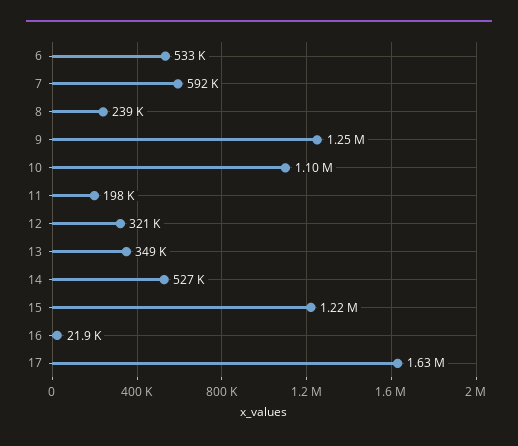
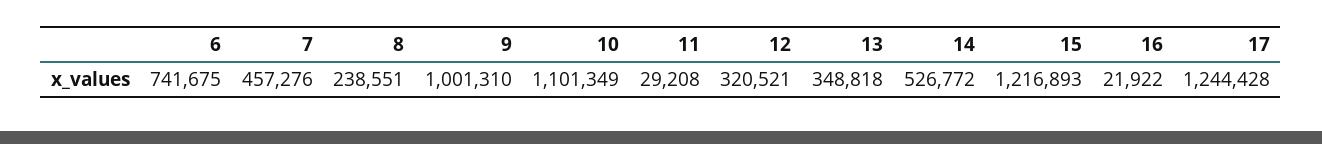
6: 533000 -> 741675
7: 592000 -> 457276
9: 1250000 -> 1001310
11: 198000 -> 29208
17: 1630000 -> 1244428

